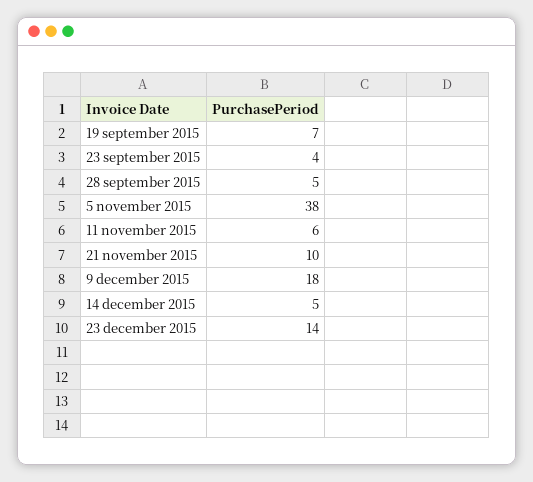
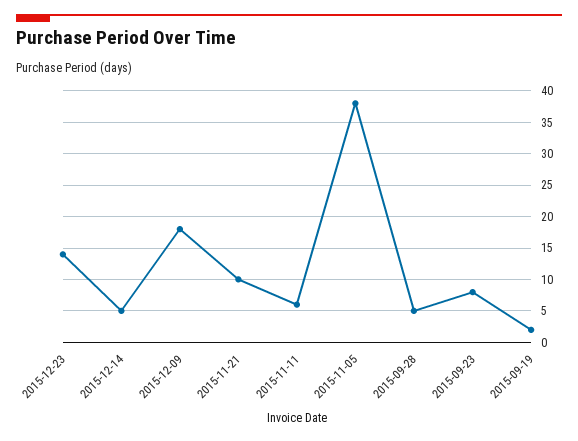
19 september 2015: 7 -> 2
23 september 2015: 4 -> 8

